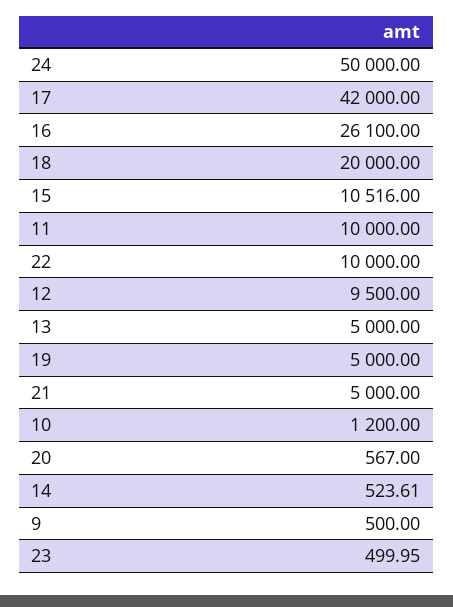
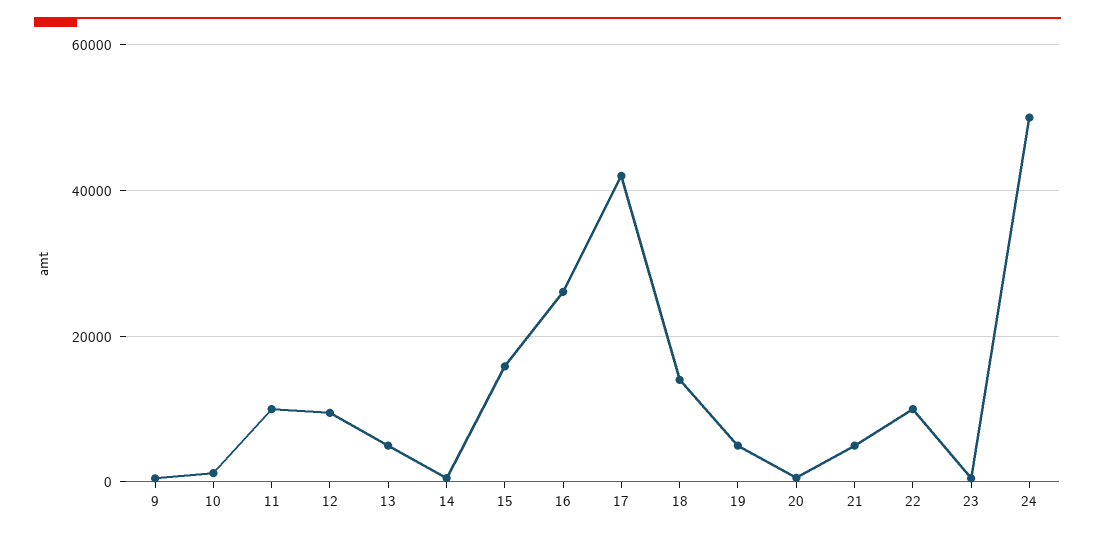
18: 20000 -> 14000
15: 10516 -> 16000

